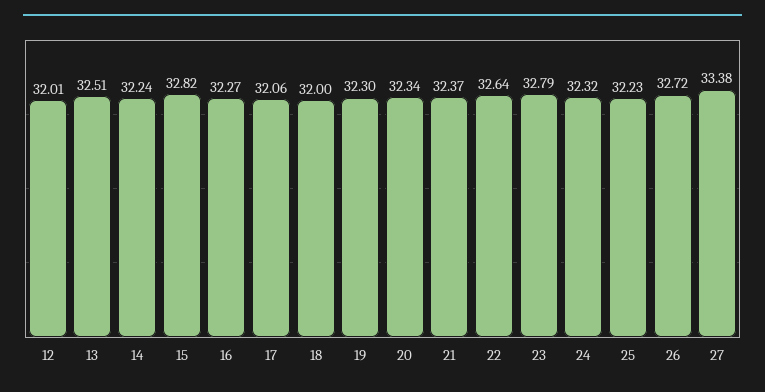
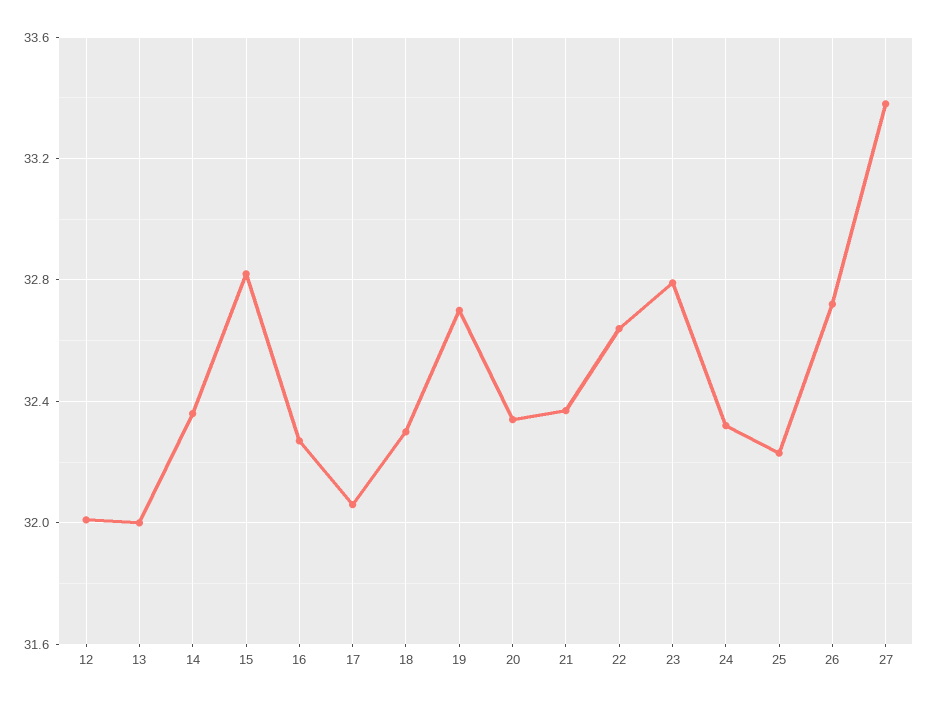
13: 32.51 -> 32
14: 32.24 -> 32.35
18: 32 -> 32.3
19: 32.3 -> 32.7

